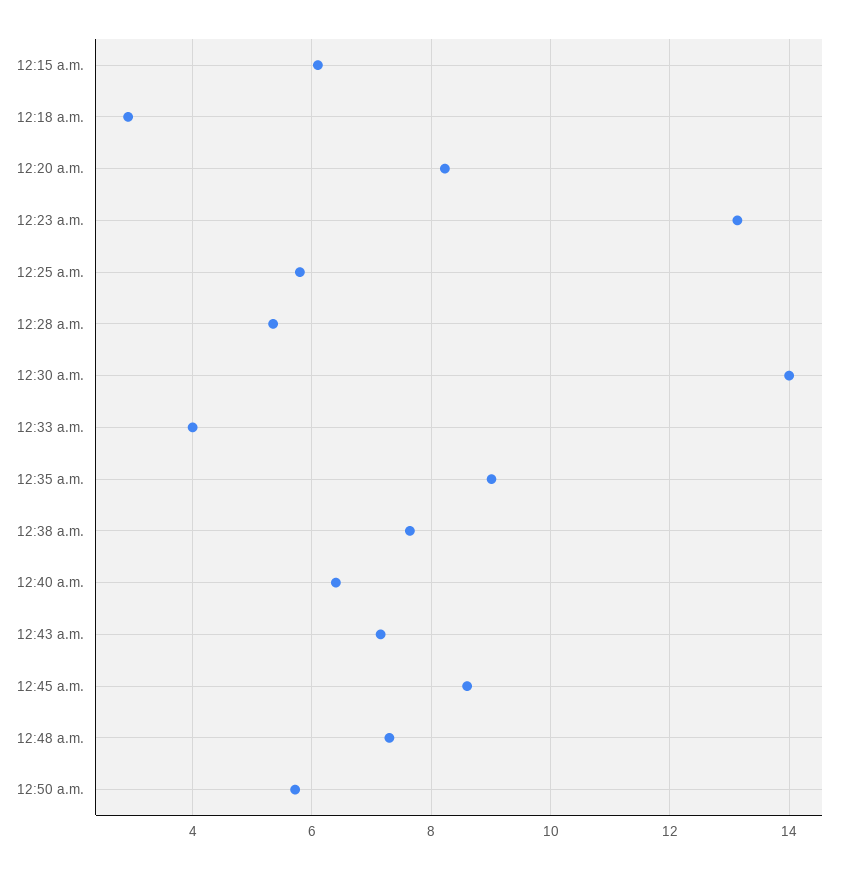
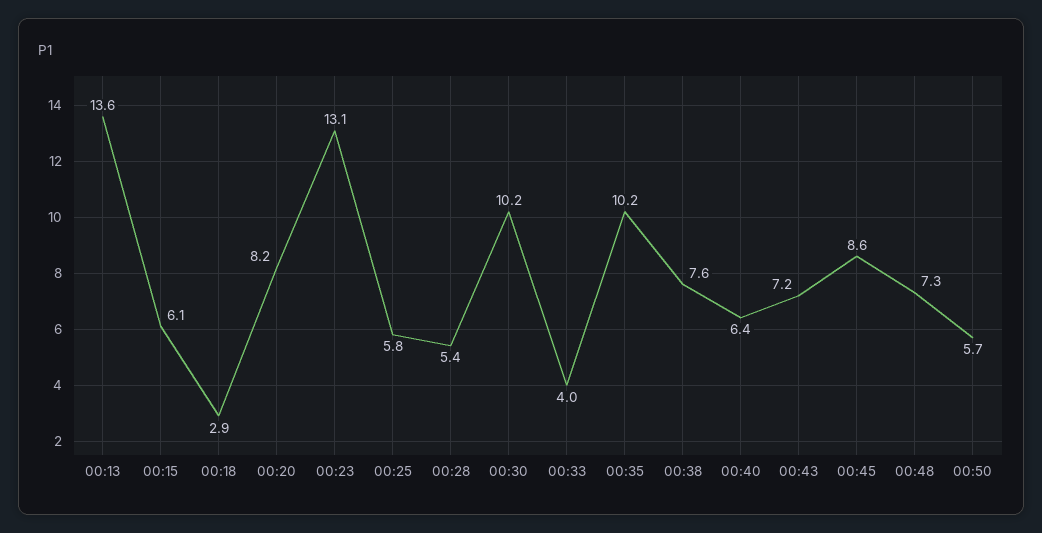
12:30 a.m.: 14 -> 10.2
12:35 a.m.: 9 -> 10.2
00:13: none -> 13.6

